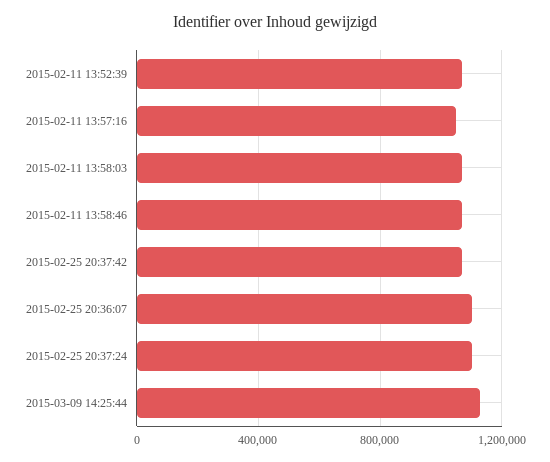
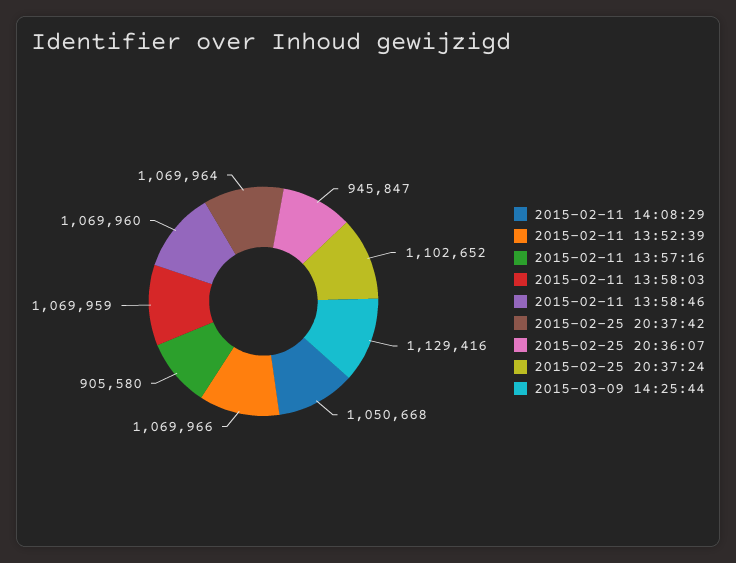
2015-02-11 13:57:16: 1050000 -> 905580
2015-02-25 20:36:07: 1100000 -> 945847
2015-02-11 14:08:29: none -> 1050668

